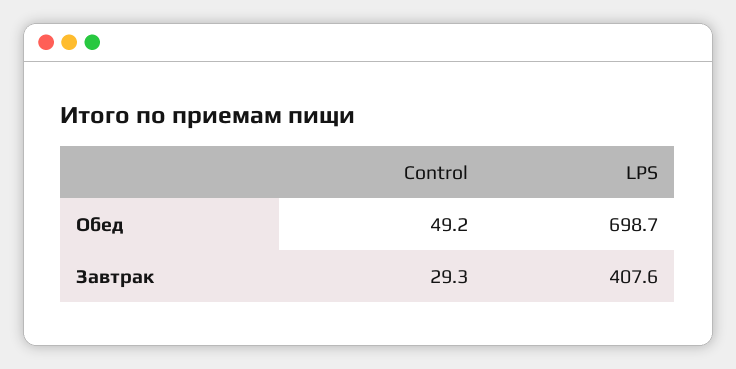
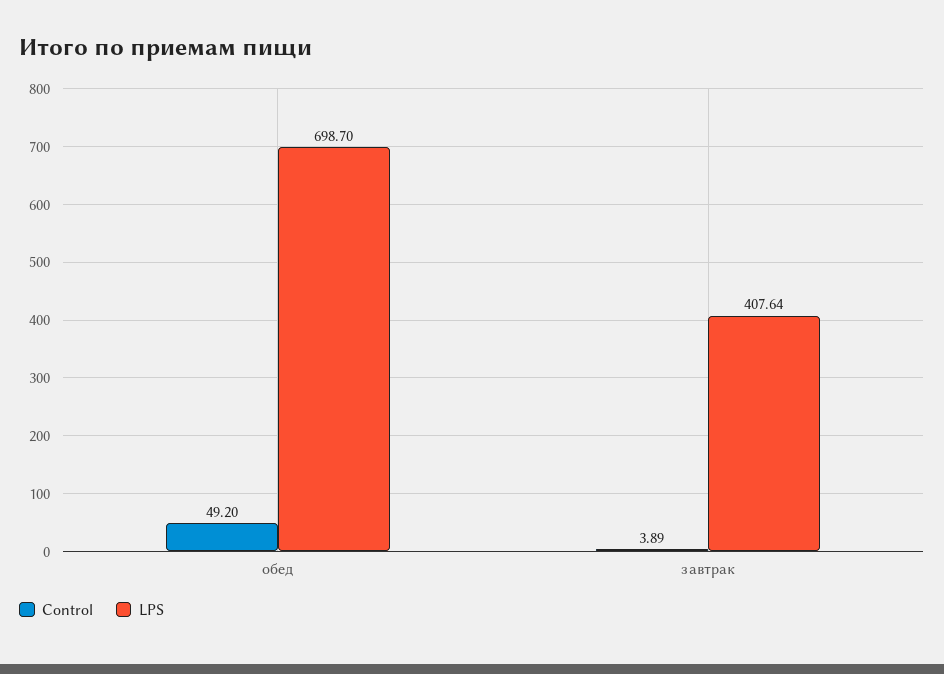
Control, Завтрак: 29.3 -> 3.89

